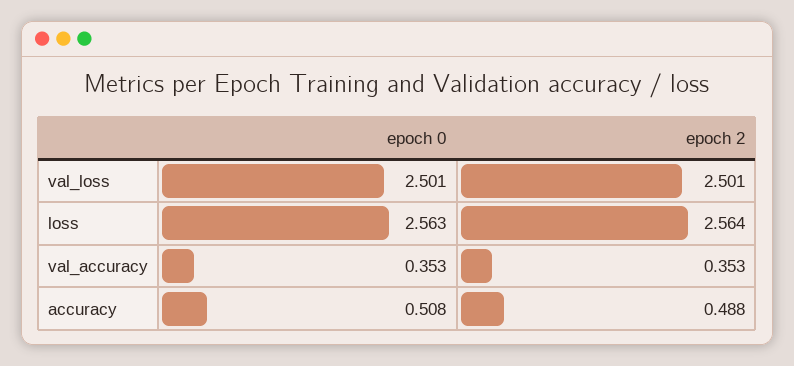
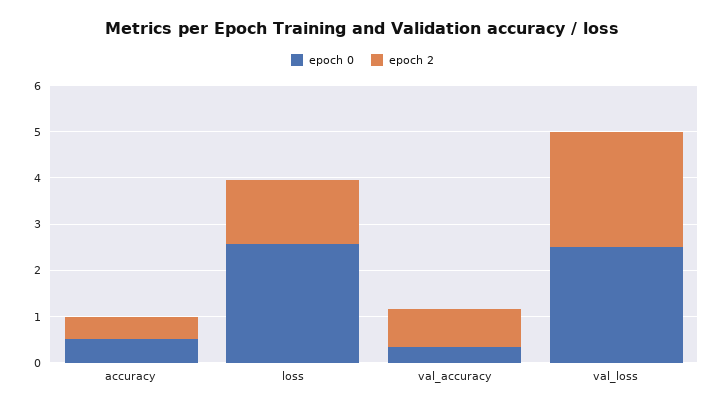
epoch 2, loss: 2.564 -> 1.4
epoch 2, val_accuracy: 0.353 -> 0.8

